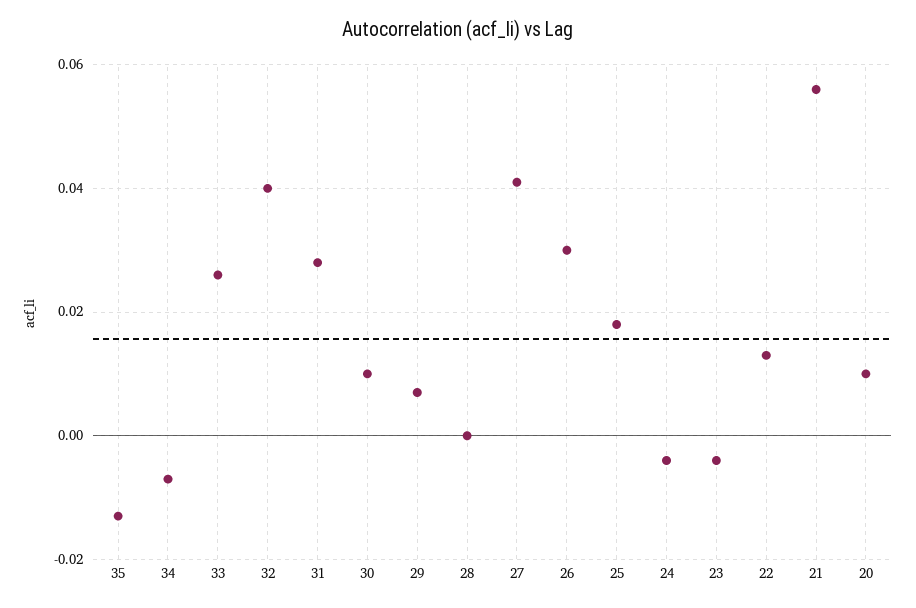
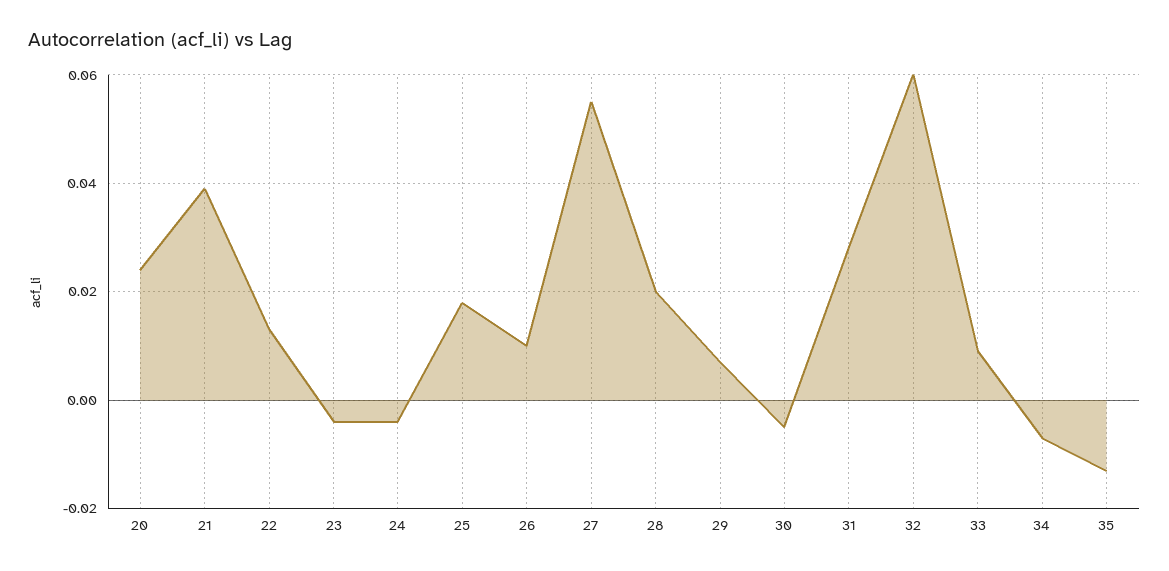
33: 0.025 -> 0.01
32: 0.04 -> 0.06
30: 0.01 -> -0.005
28: 0 -> 0.02
27: 0.04 -> 0.055
26: 0.03 -> 0.01
21: 0.055 -> 0.04
20: 0.01 -> 0.025

